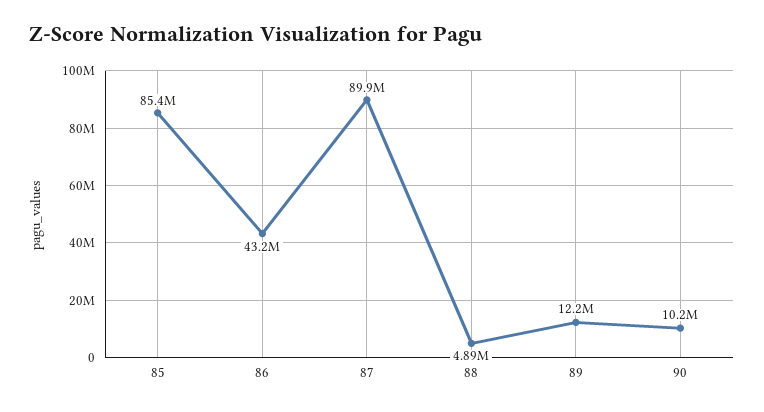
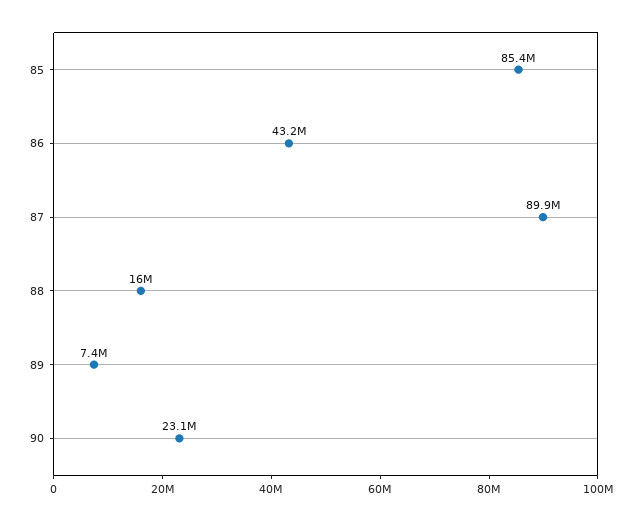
88: 4890000 -> 16000000
89: 12200000 -> 7400000
90: 10200000 -> 23100000

